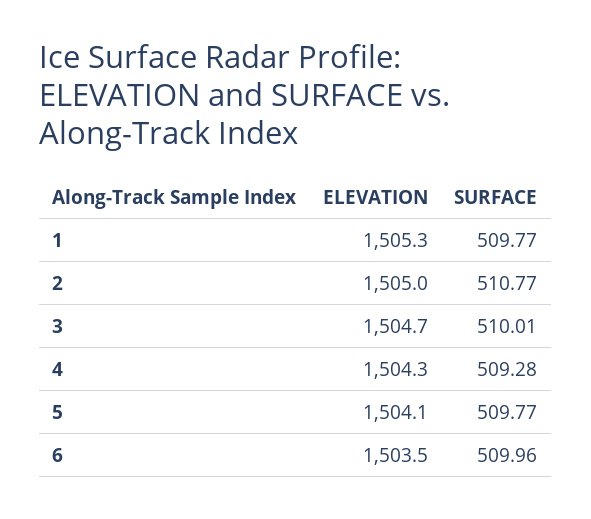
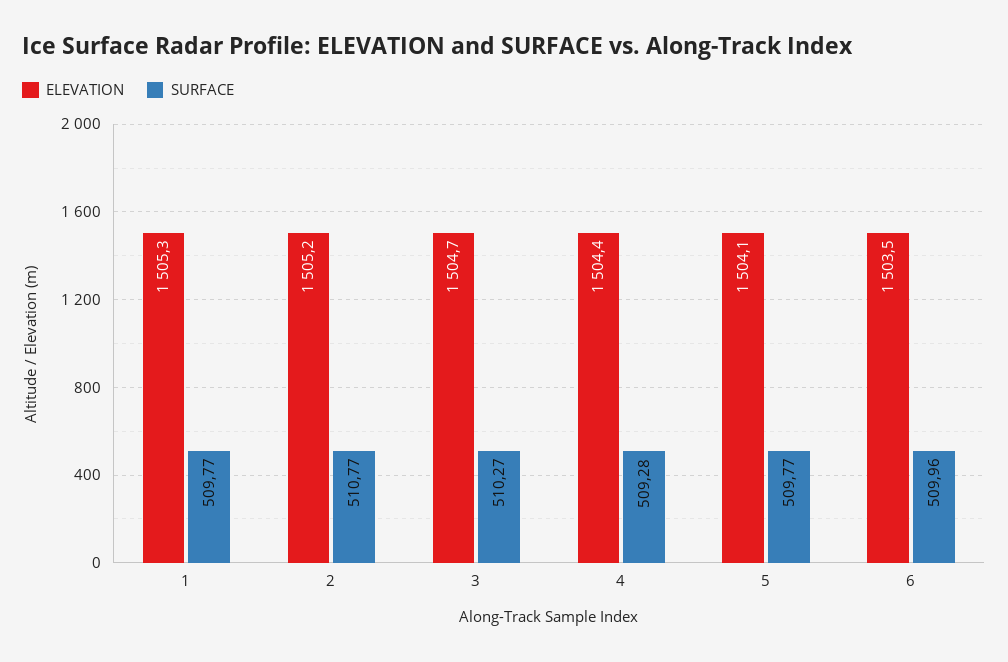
ELEVATION, 2: 1505 -> 1505.2
SURFACE, 3: 510.01 -> 510.27
ELEVATION, 4: 1504.3 -> 1504.4

